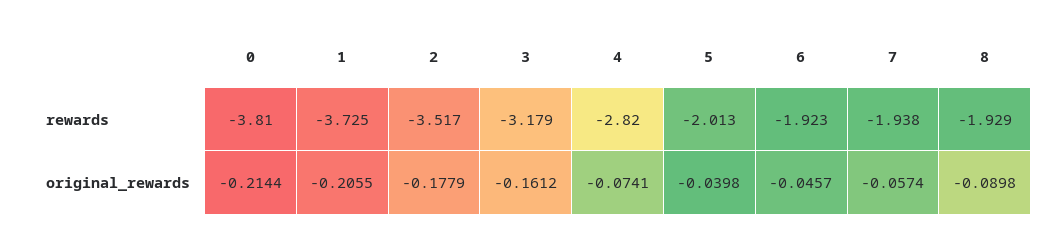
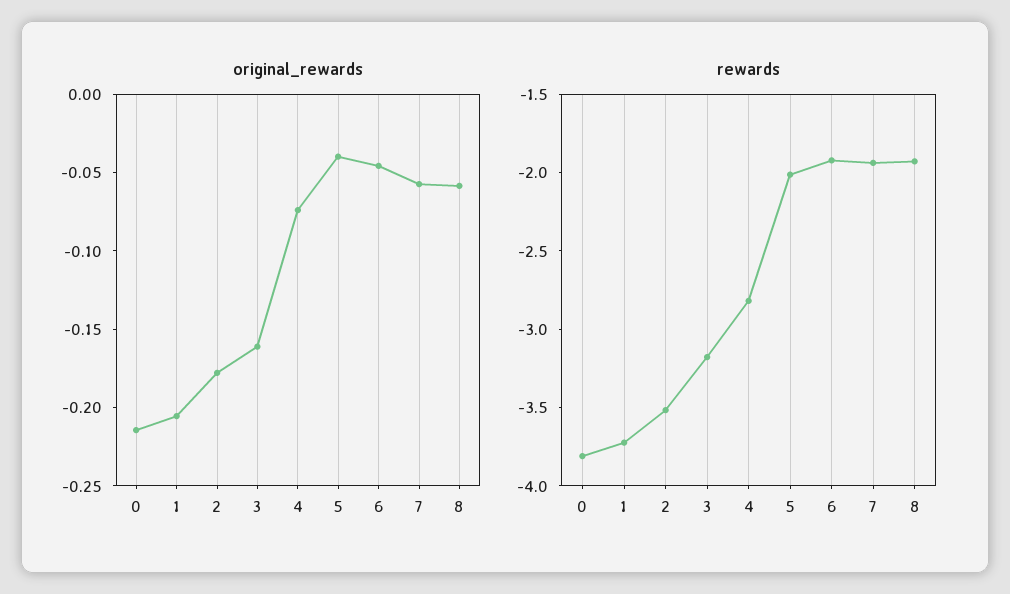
original_rewards, 8: -0.0898 -> -0.06

